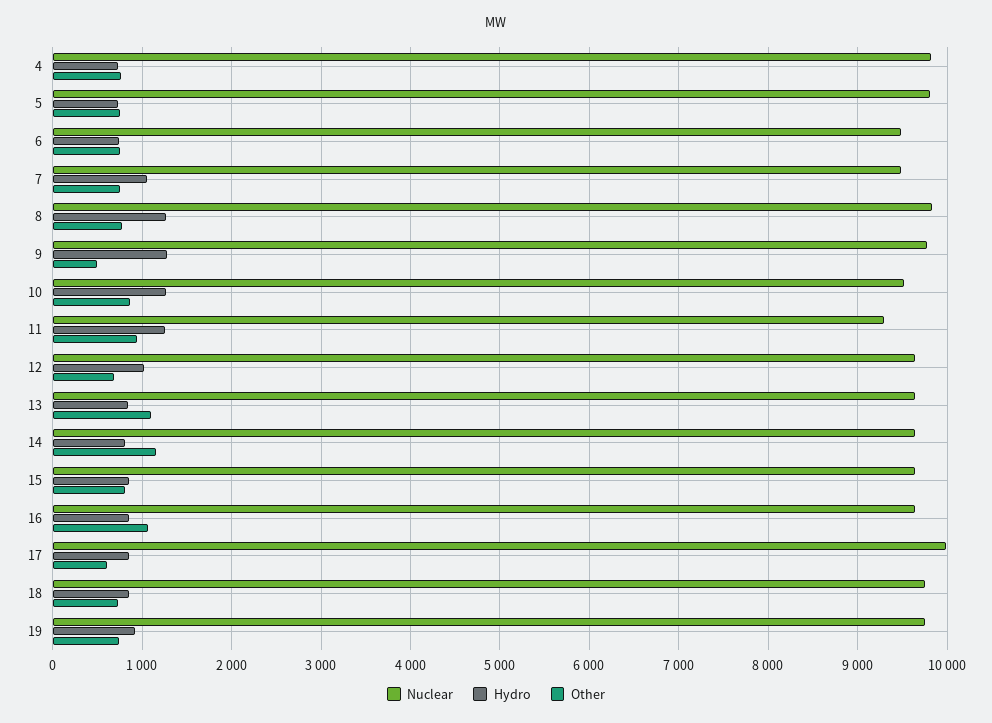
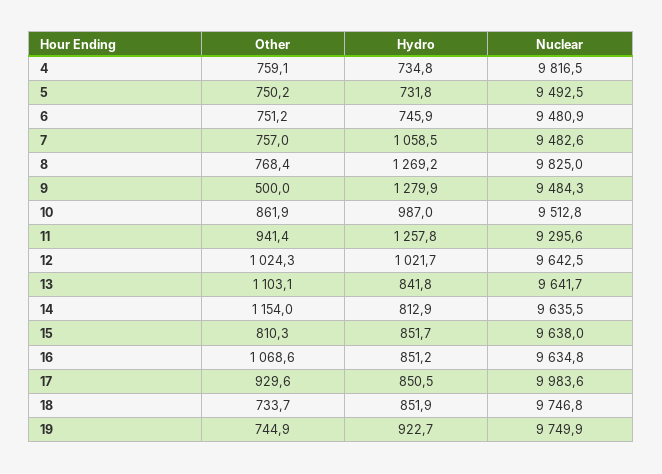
Nuclear, 5: 9800 -> 9492.5
Nuclear, 9: 9800 -> 9484.3
Hydro, 10: 1300 -> 987
Other, 12: 700 -> 1024.3
Other, 17: 600 -> 929.6

